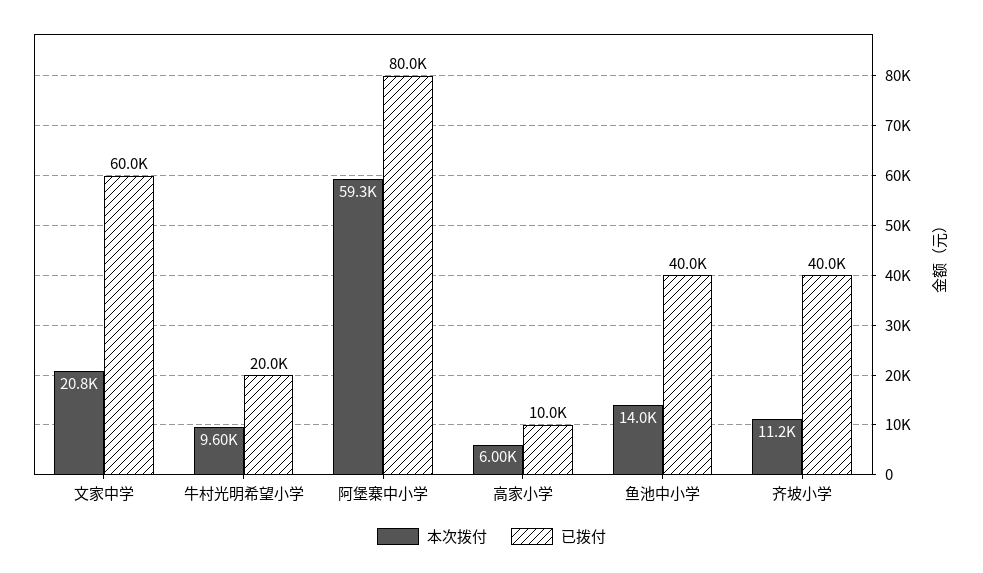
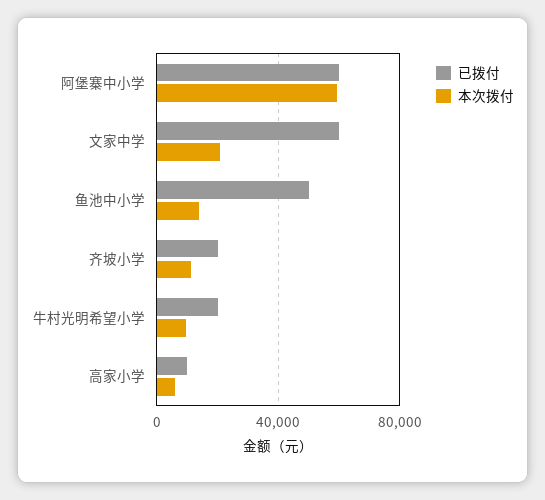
已拨付, 阿堡寨中小学: 80000 -> 60000
已拨付, 鱼池中小学: 40000 -> 50000
已拨付, 齐坡小学: 40000 -> 20000

